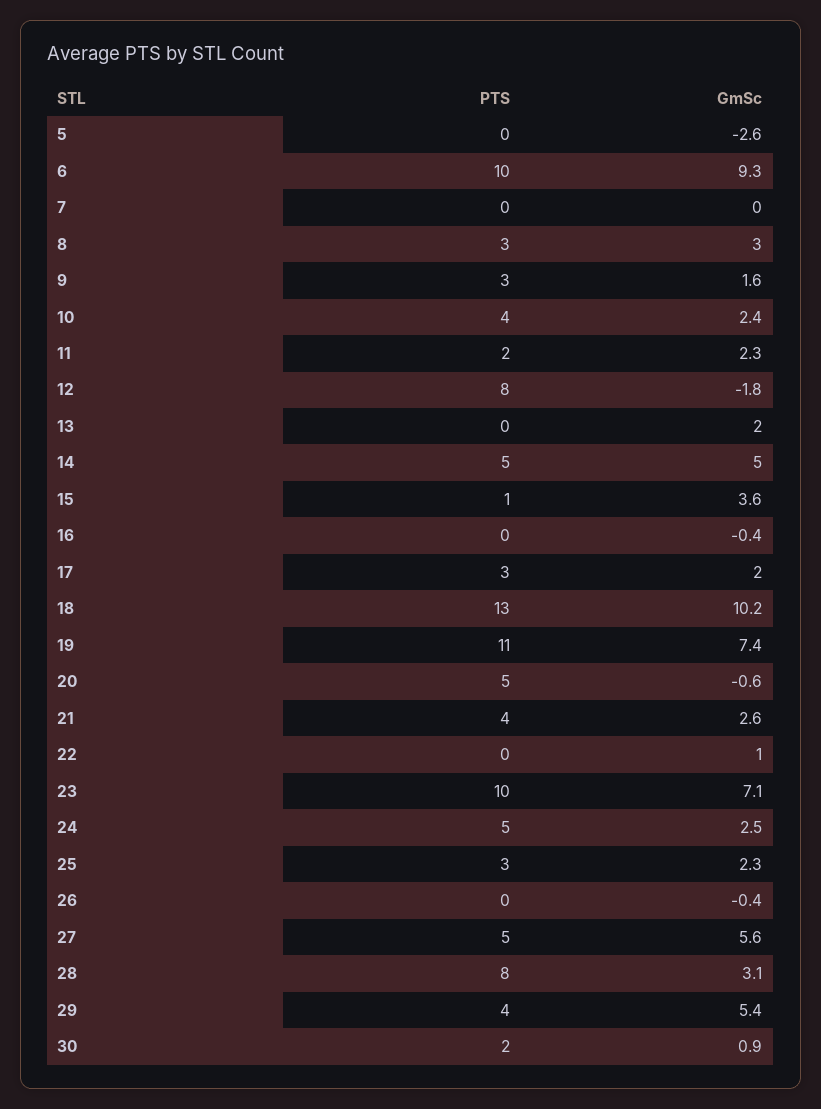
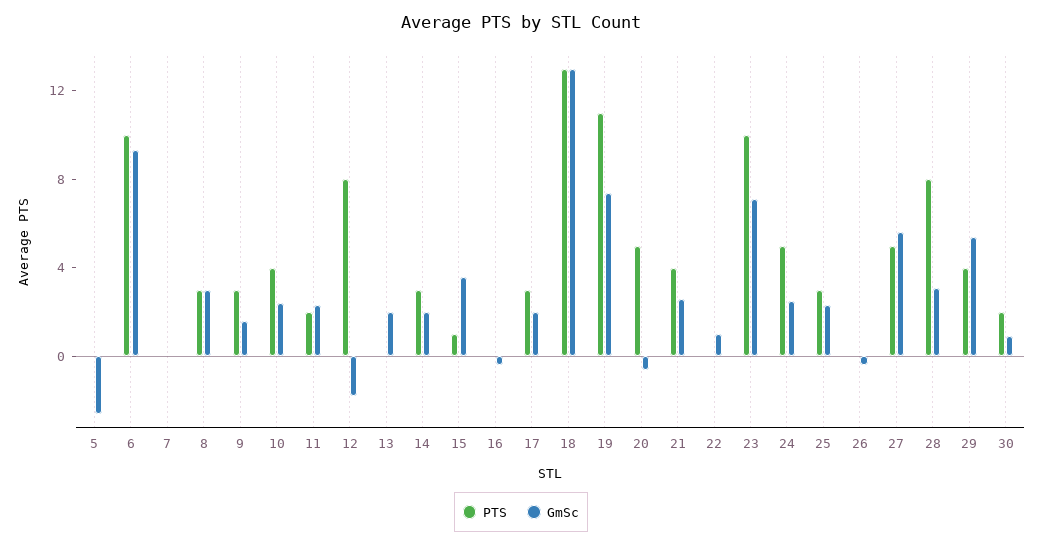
PTS, 14: 5 -> 3
GmSc, 14: 5 -> 2
GmSc, 18: 10.2 -> 13

